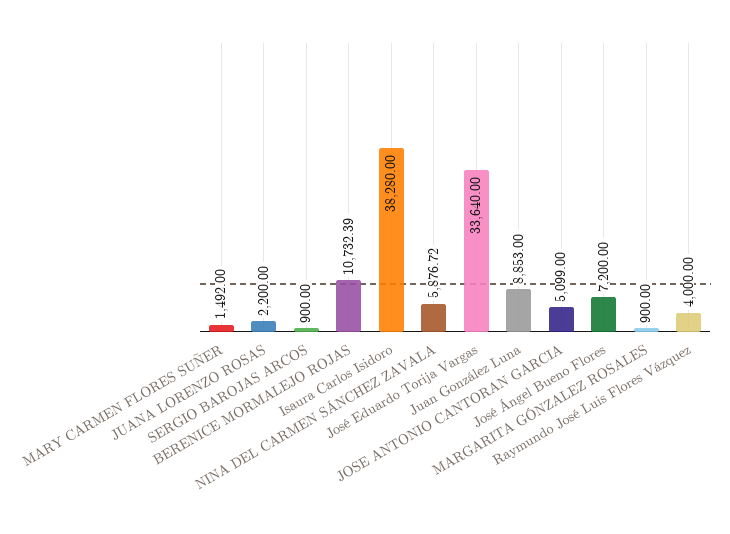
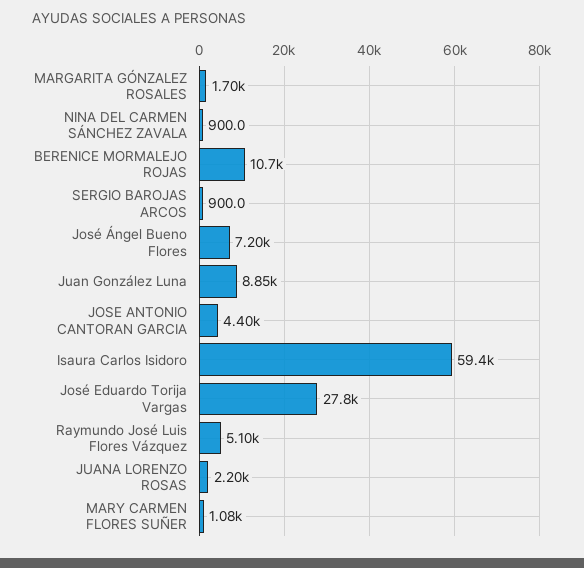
MARY CARMEN FLORES SUÑER: 1492 -> 1080
Isaura Carlos Isidoro: 38280 -> 59400
NINA DEL CARMEN SÁNCHEZ ZAVALA: 5876.72 -> 900
José Eduardo Torija Vargas: 33640 -> 27800
JOSE ANTONIO CANTORAN GARCIA: 5099 -> 4400
MARGARITA GÓNZALEZ ROSALES: 900 -> 1700
Raymundo José Luis Flores Vázquez: 4000 -> 5100

